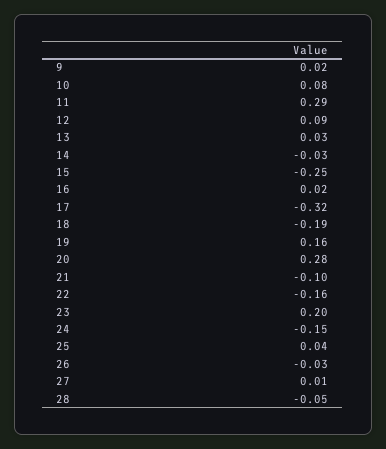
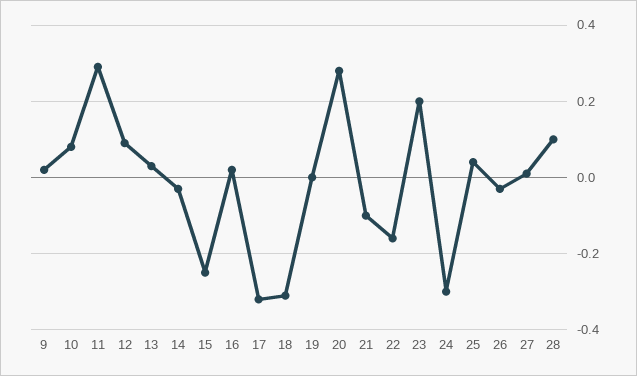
18: -0.19 -> -0.3
19: 0.16 -> 0
24: -0.15 -> -0.3
28: -0.05 -> 0.1

